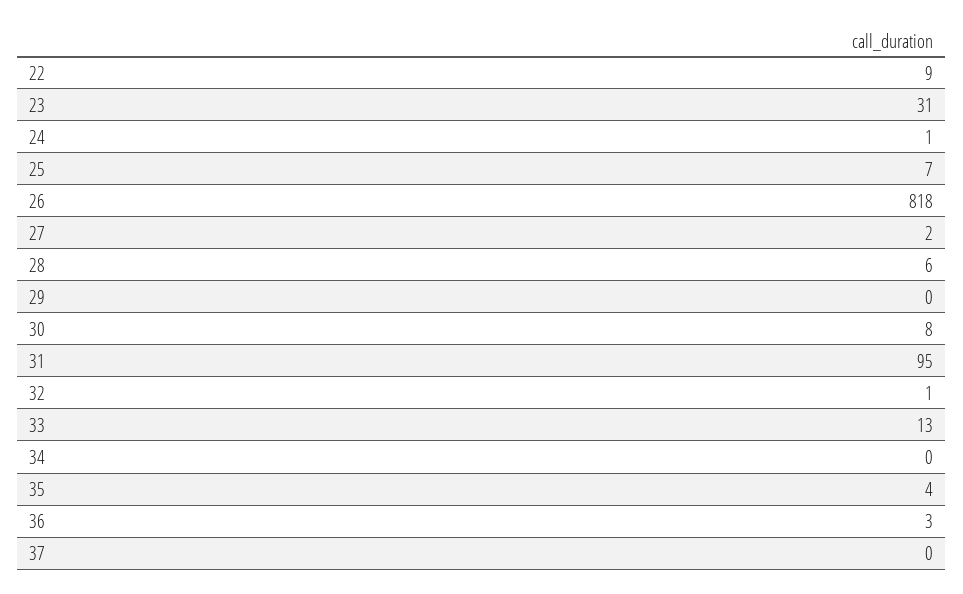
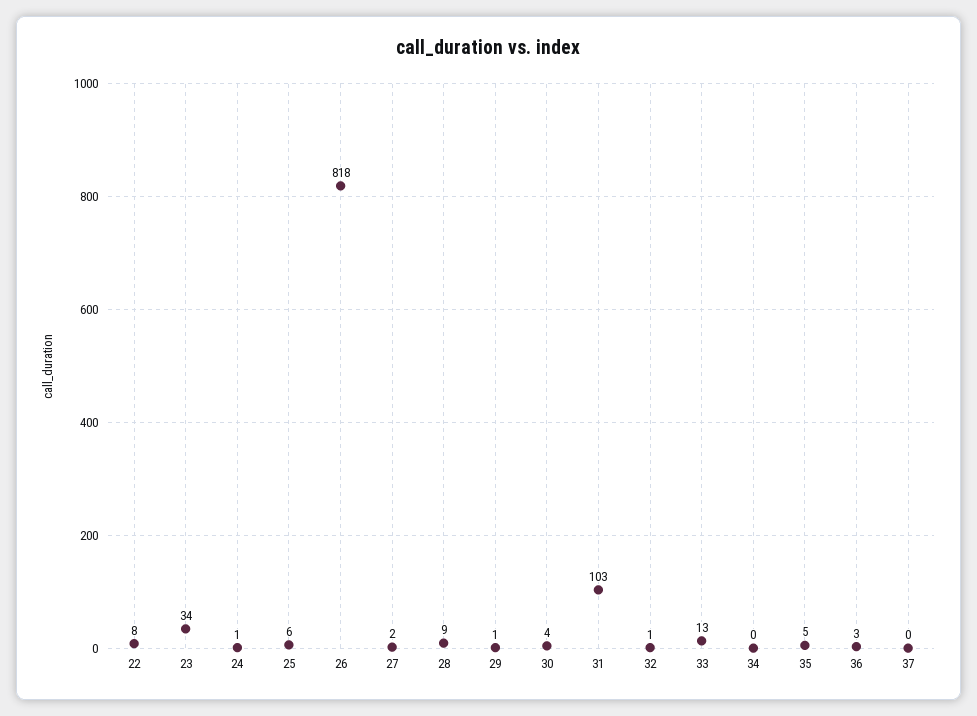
22: 9 -> 8
23: 31 -> 34
25: 7 -> 6
28: 6 -> 9
29: 0 -> 1
30: 8 -> 4
31: 95 -> 103
35: 4 -> 5

